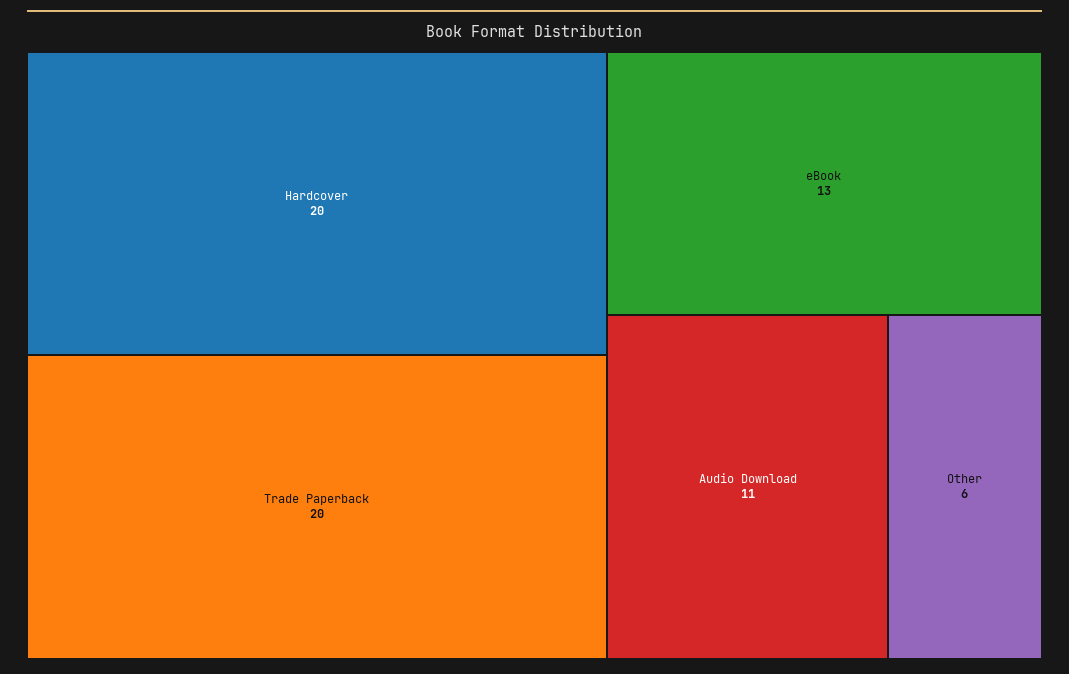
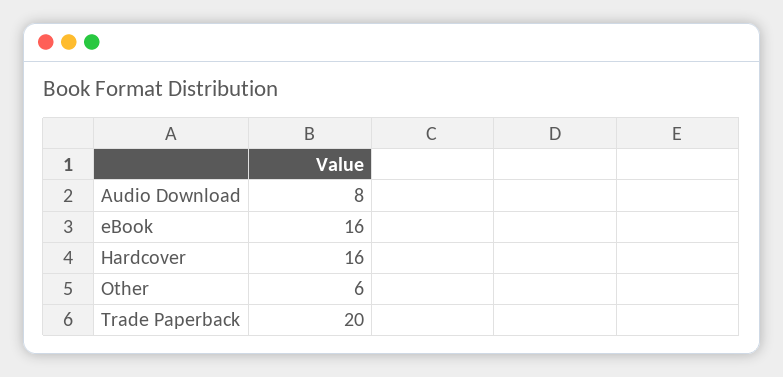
Hardcover: 20 -> 16
eBook: 13 -> 16
Audio Download: 11 -> 8

